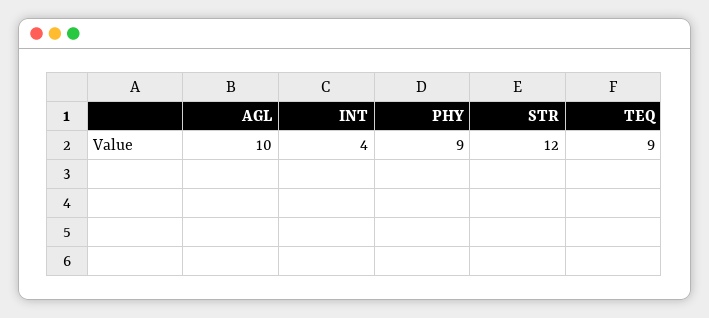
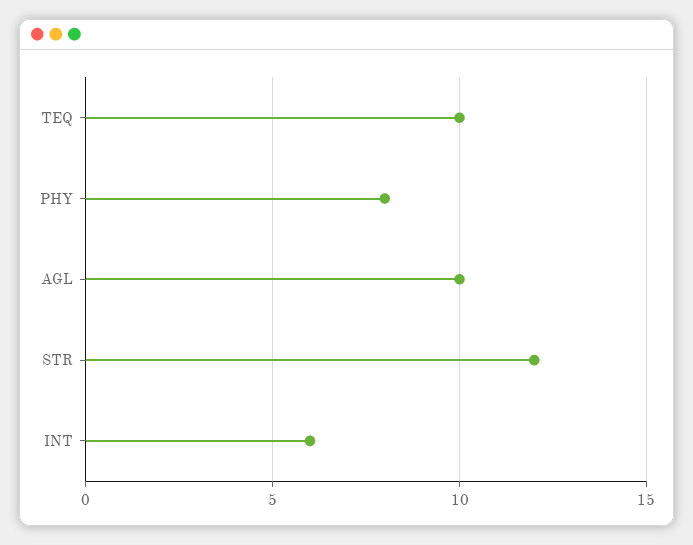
INT: 4 -> 6
PHY: 9 -> 8
TEQ: 9 -> 10

